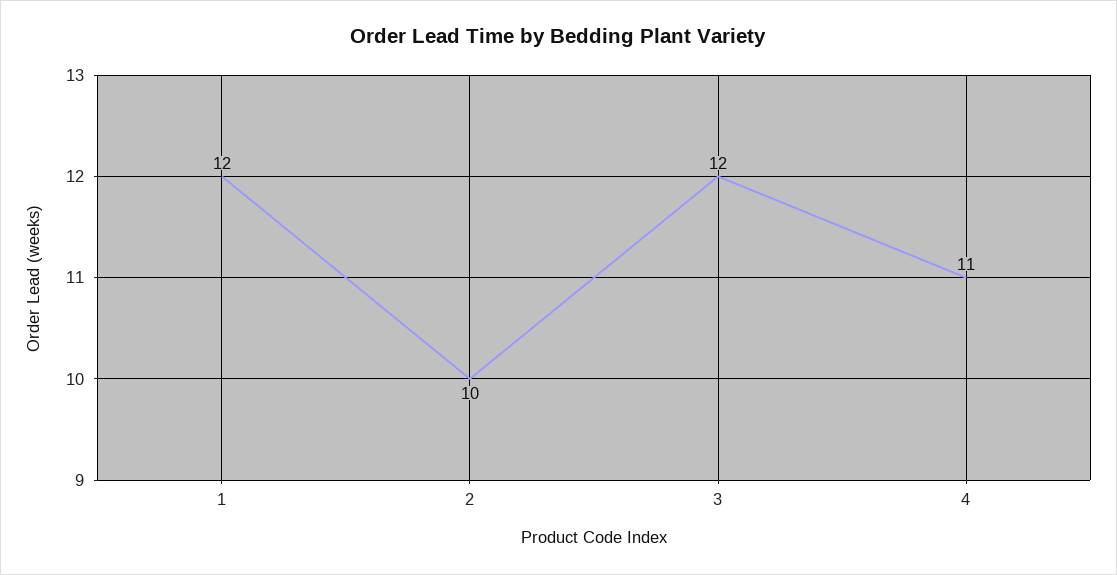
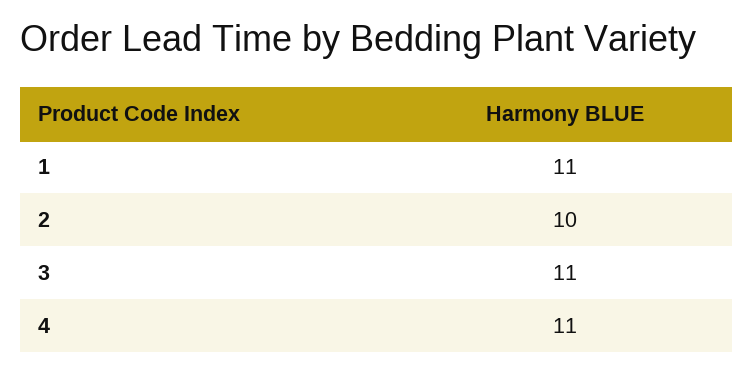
1: 12 -> 11
3: 12 -> 11

